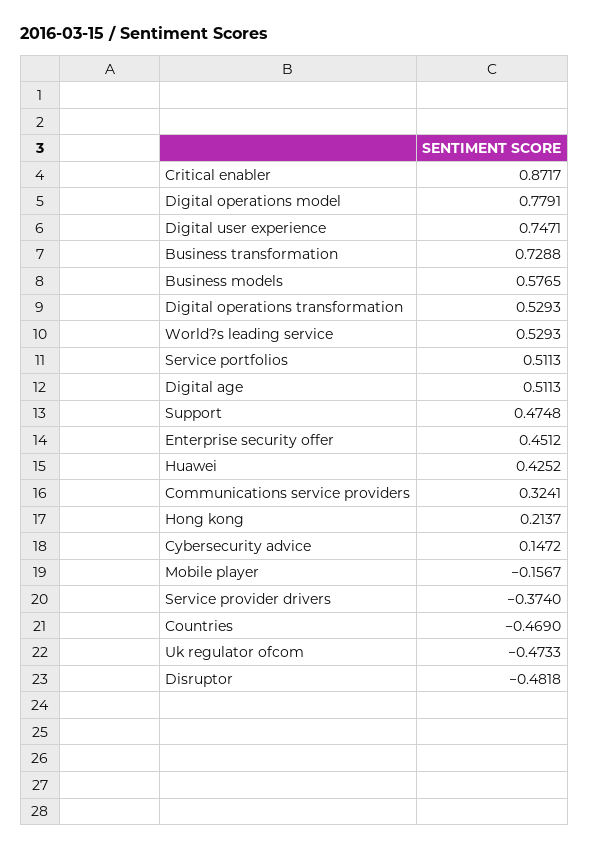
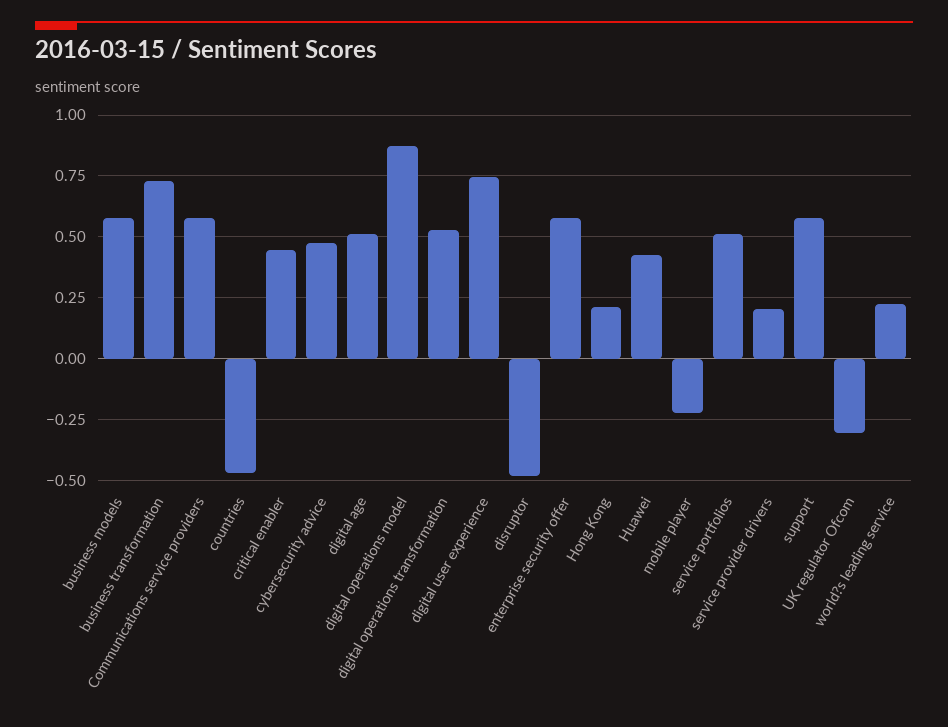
Critical enabler: 0.8717 -> 0.45
Digital operations model: 0.7791 -> 0.875
World?s leading service: 0.5293 -> 0.225
Support: 0.4748 -> 0.575
Enterprise security offer: 0.4512 -> 0.575
Communications service providers: 0.3241 -> 0.575
Cybersecurity advice: 0.1472 -> 0.475
Mobile player: -0.1567 -> -0.225
Service provider drivers: -0.374 -> 0.2
Uk regulator ofcom: -0.4733 -> -0.3

